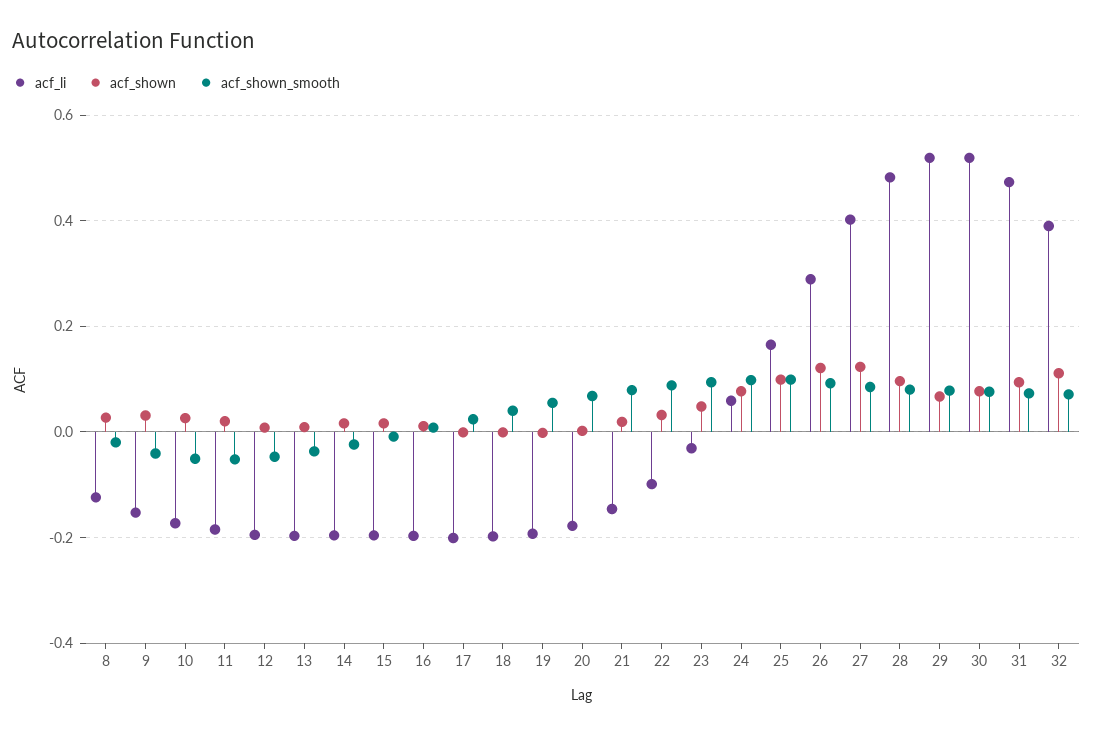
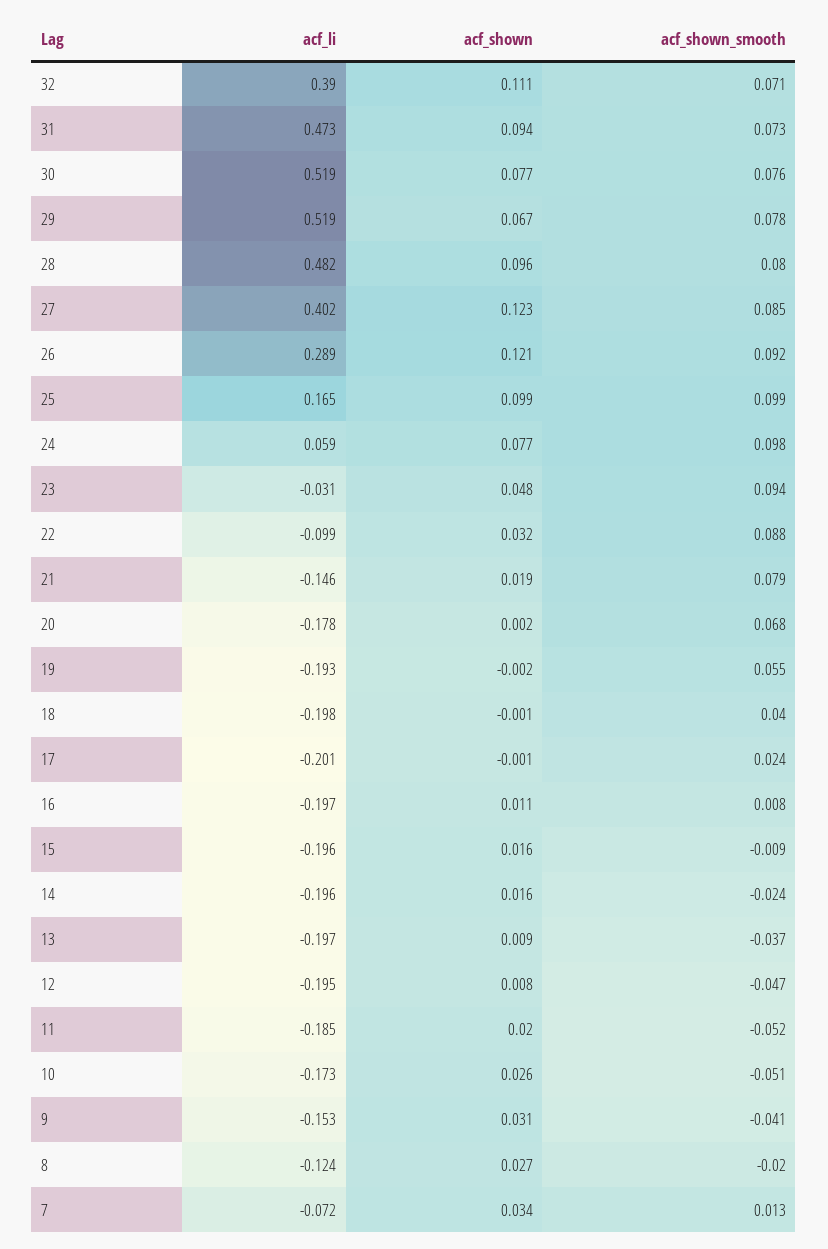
acf_li, 7: none -> -0.072
acf_shown, 7: none -> 0.034
acf_shown_smooth, 7: none -> 0.013

